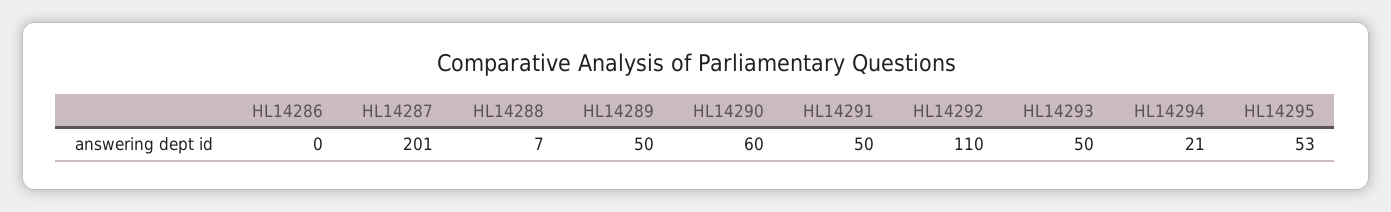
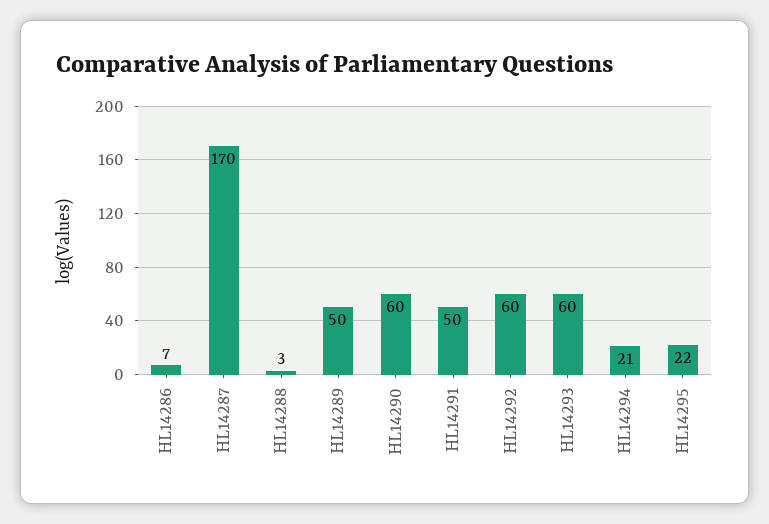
HL14286: 0 -> 7
HL14287: 201 -> 170
HL14288: 7 -> 3
HL14292: 110 -> 60
HL14293: 50 -> 60
HL14295: 53 -> 22

